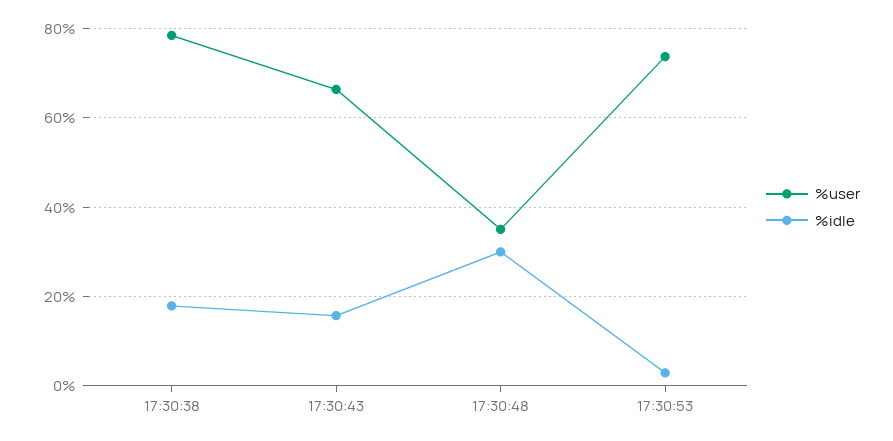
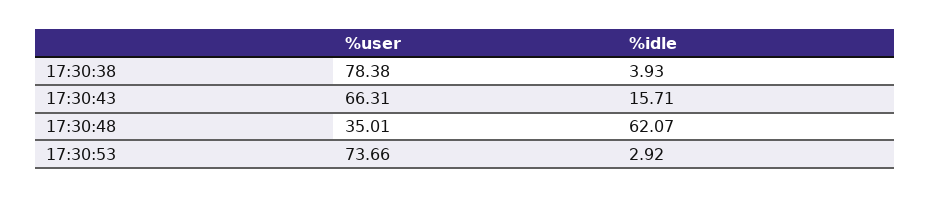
%idle, 17:30:38: 18 -> 3.93
%idle, 17:30:48: 30 -> 62.07

